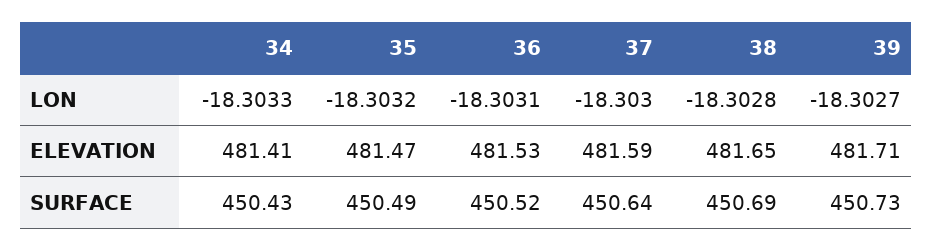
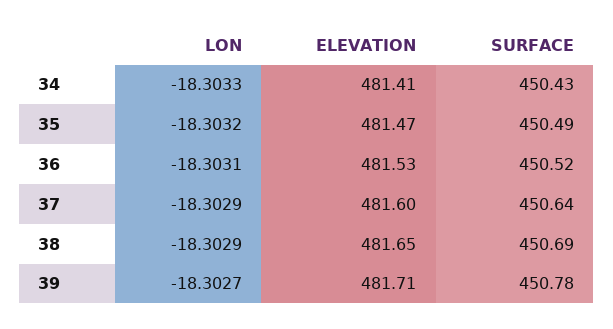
37, LON: -18.303 -> -18.3029
38, LON: -18.3028 -> -18.3029
37, ELEVATION: 481.59 -> 481.6
39, SURFACE: 450.73 -> 450.78

